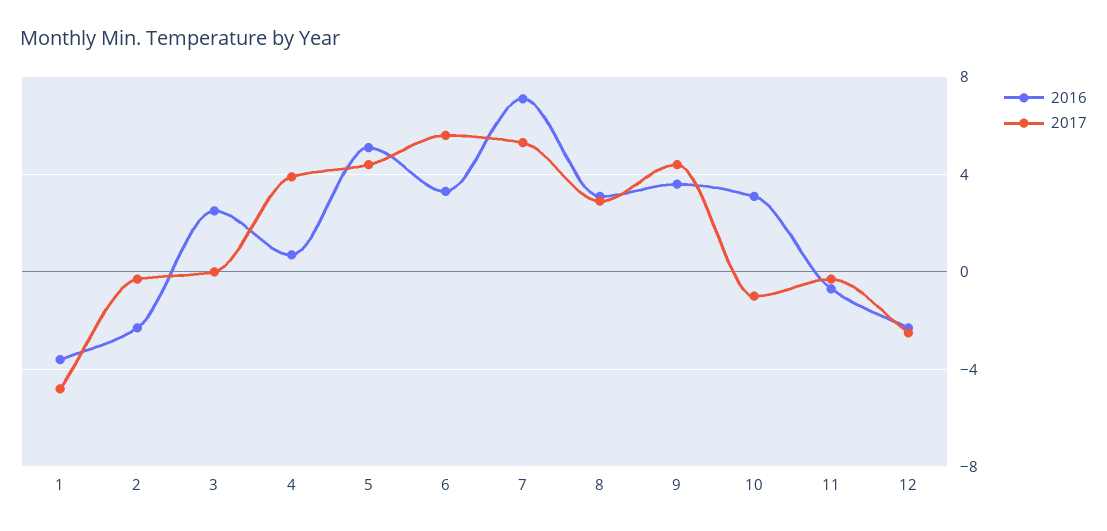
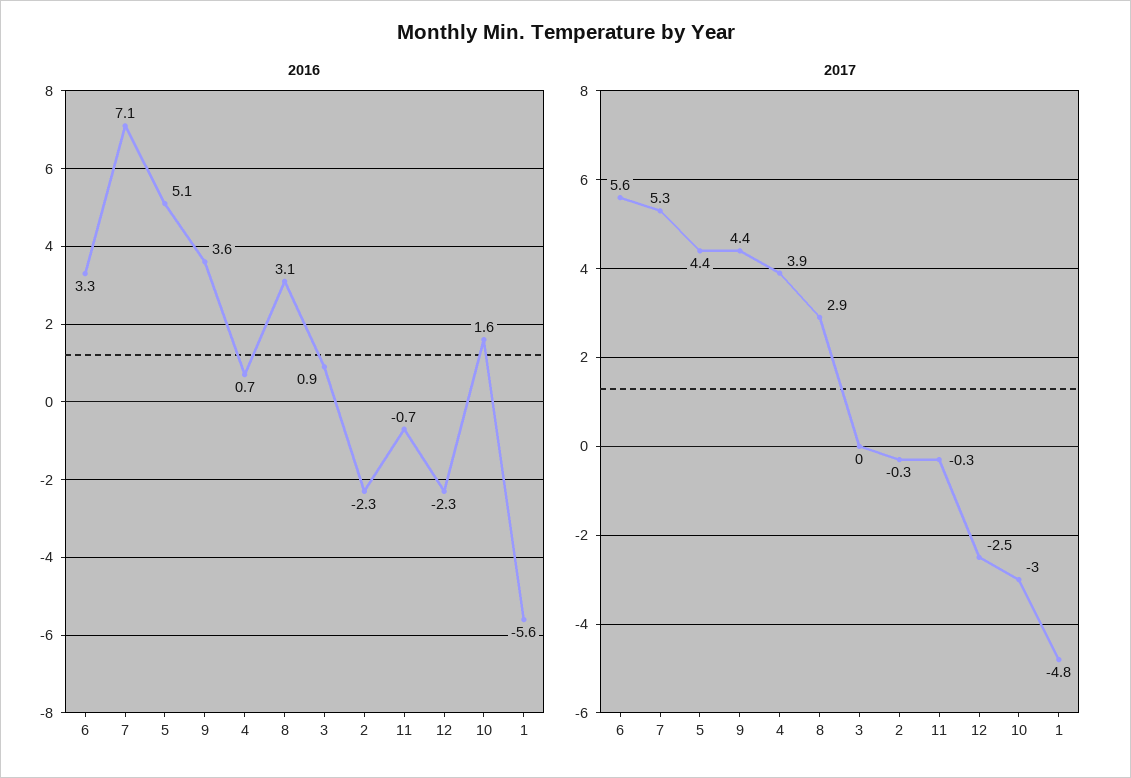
2016, 1: -3.5 -> -5.6
2016, 3: 2.5 -> 0.9
2016, 10: 3 -> 1.6
2017, 10: -1 -> -3

